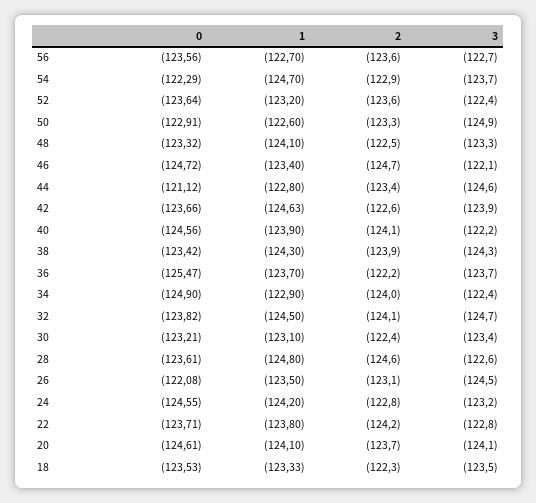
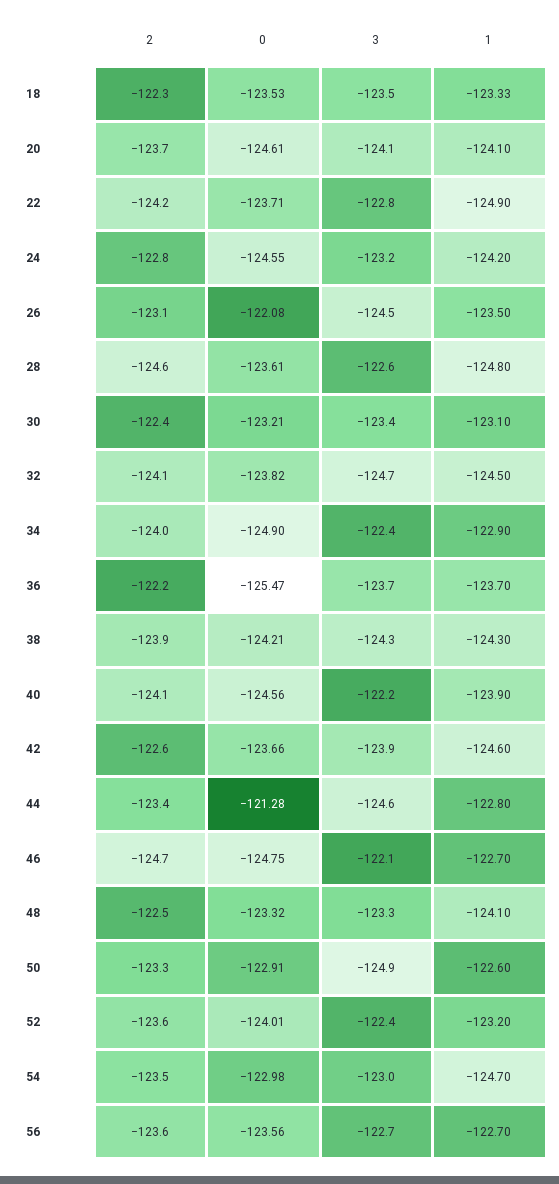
0, 54: -122.29 -> -122.98
2, 54: -122.9 -> -123.5
3, 54: -123.7 -> -123
0, 52: -123.64 -> -124.01
0, 46: -124.72 -> -124.75
1, 46: -123.4 -> -122.7
0, 44: -121.12 -> -121.28
1, 42: -124.63 -> -124.6
0, 38: -123.42 -> -124.21
1, 22: -123.8 -> -124.9

